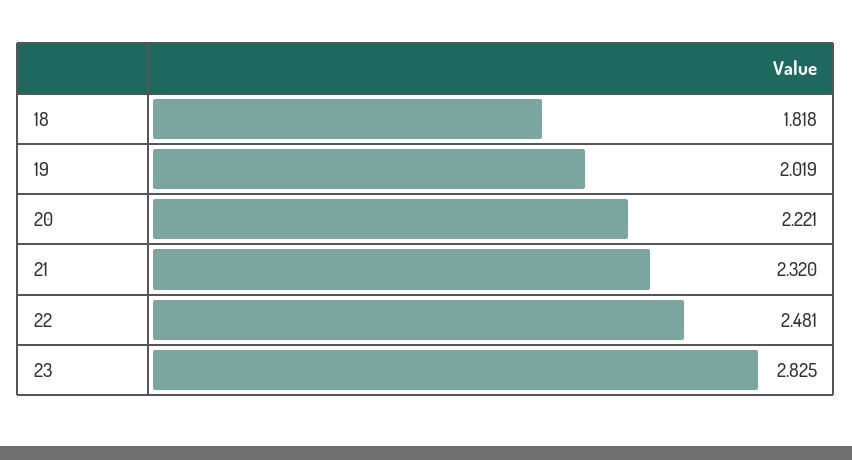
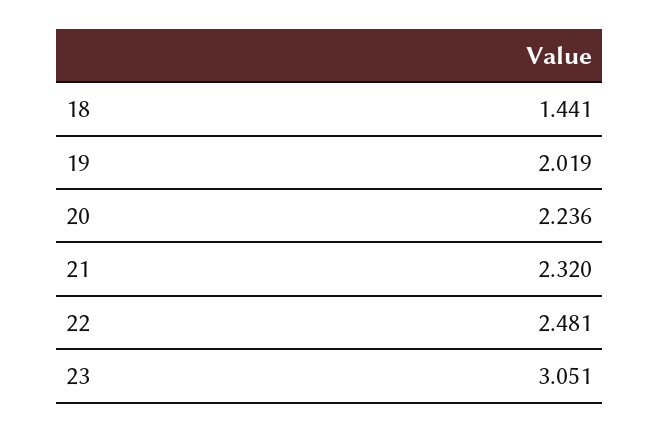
18: 1.818 -> 1.441
20: 2.221 -> 2.236
23: 2.825 -> 3.051

